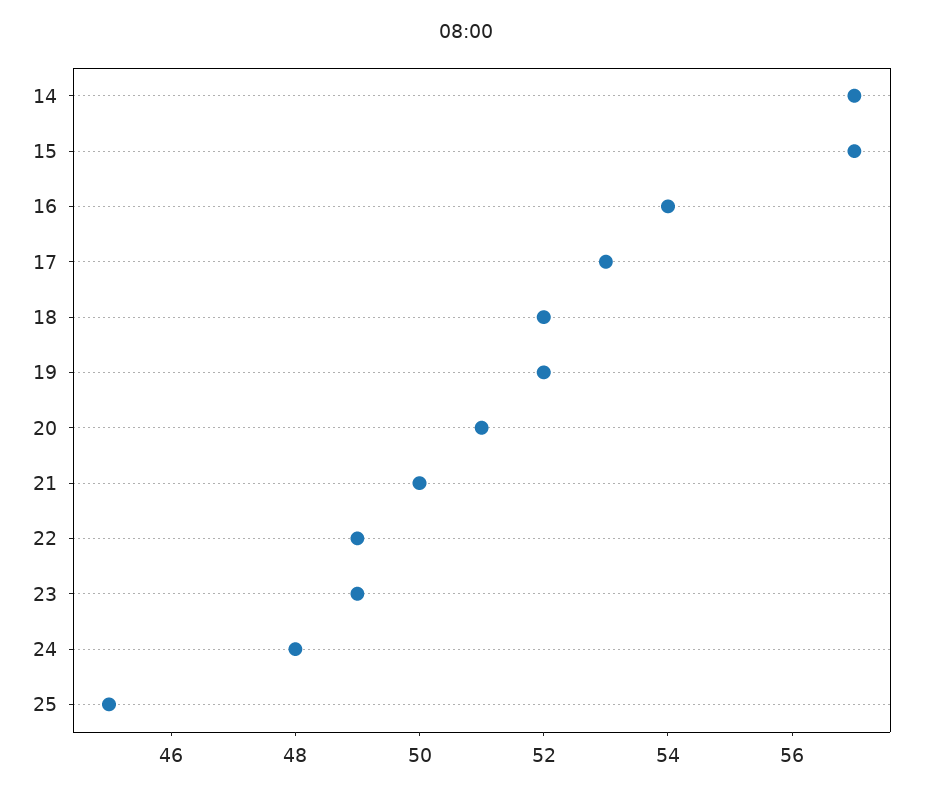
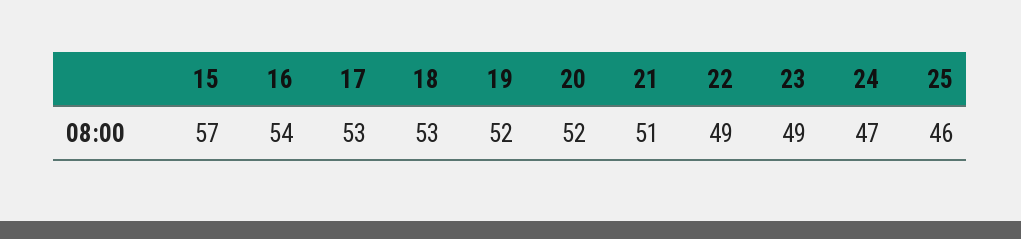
14: 57 -> none
18: 52 -> 53
20: 51 -> 52
21: 50 -> 51
24: 48 -> 47
25: 45 -> 46

